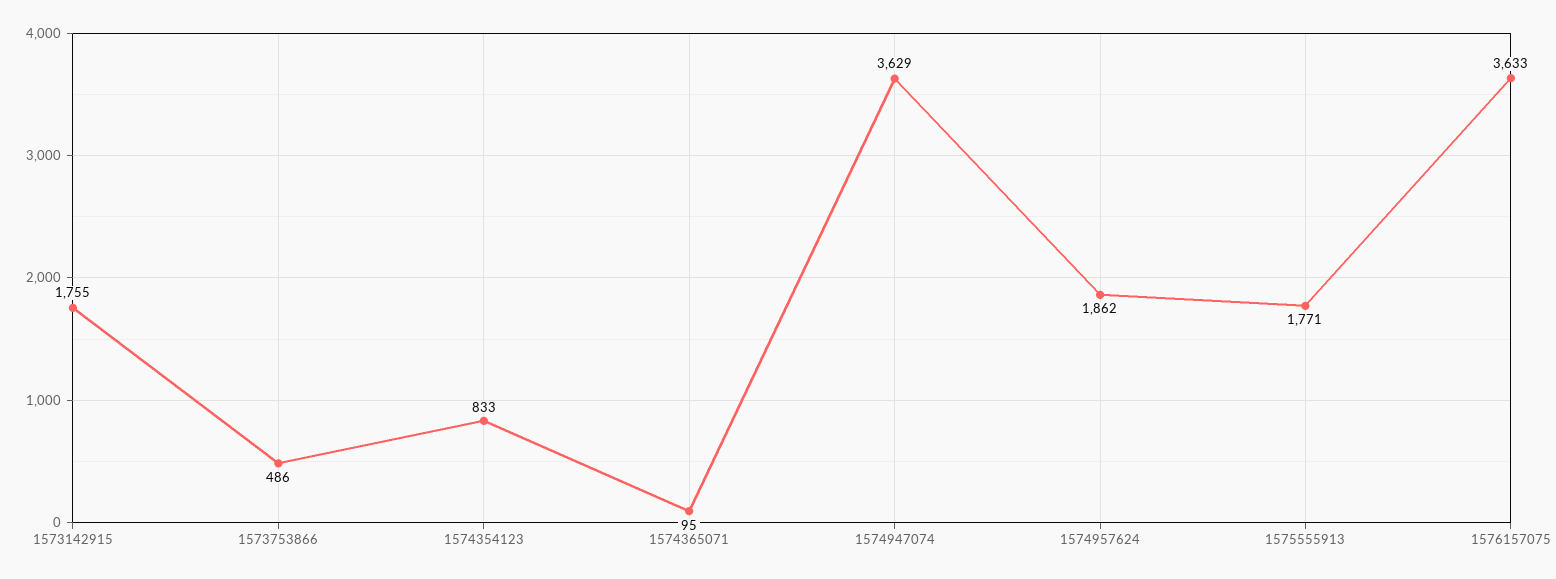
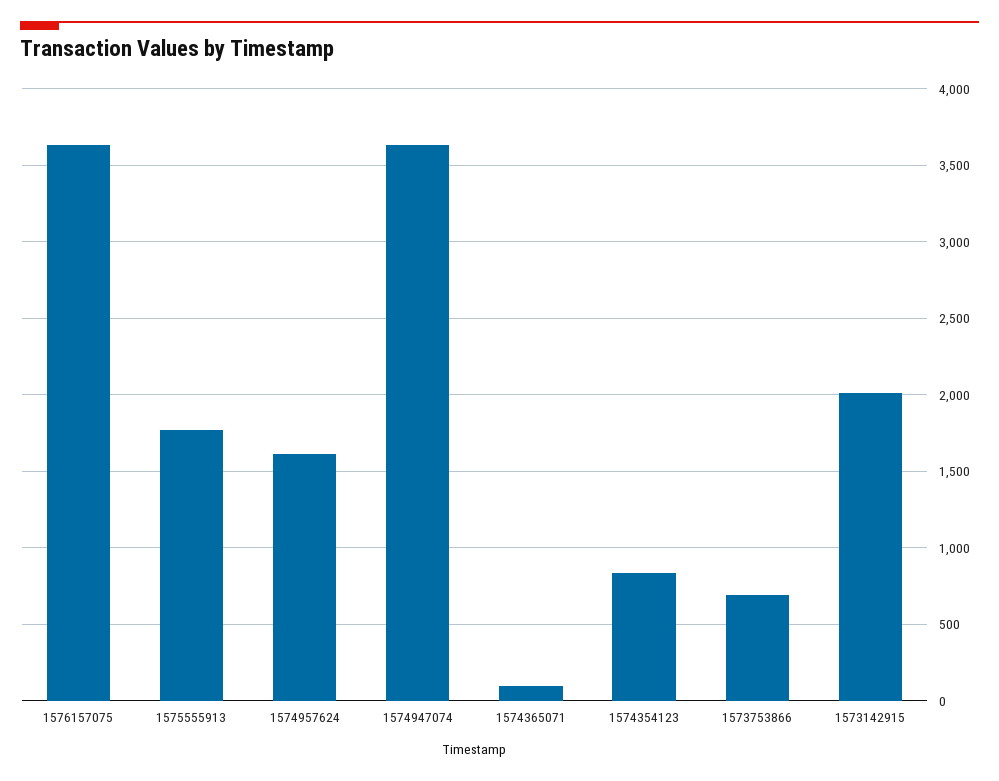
1573142915: 1755 -> 2000
1573753866: 486 -> 700
1574957624: 1862 -> 1600

